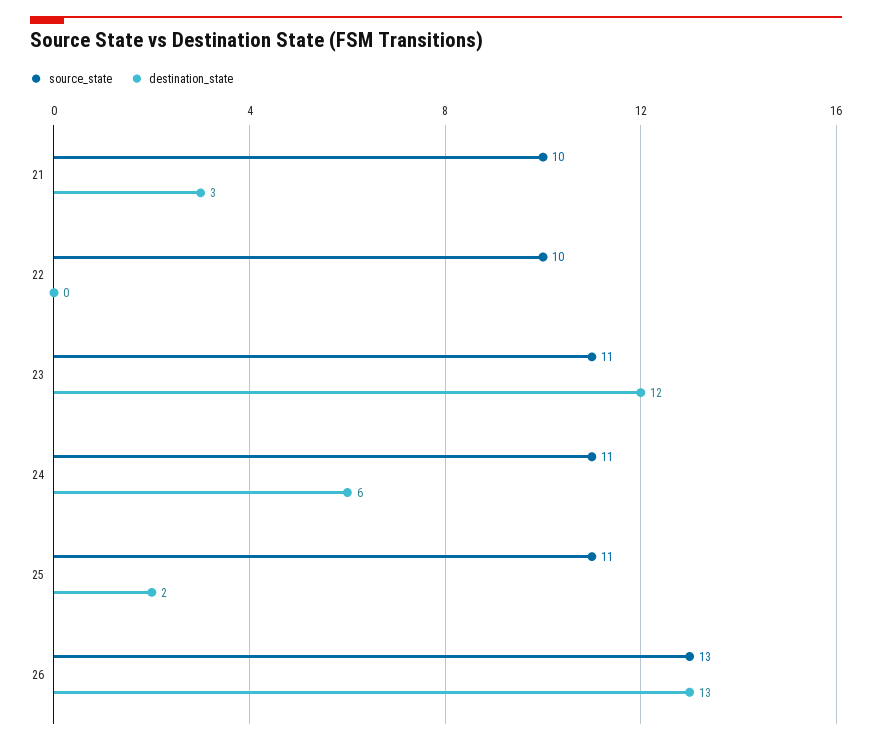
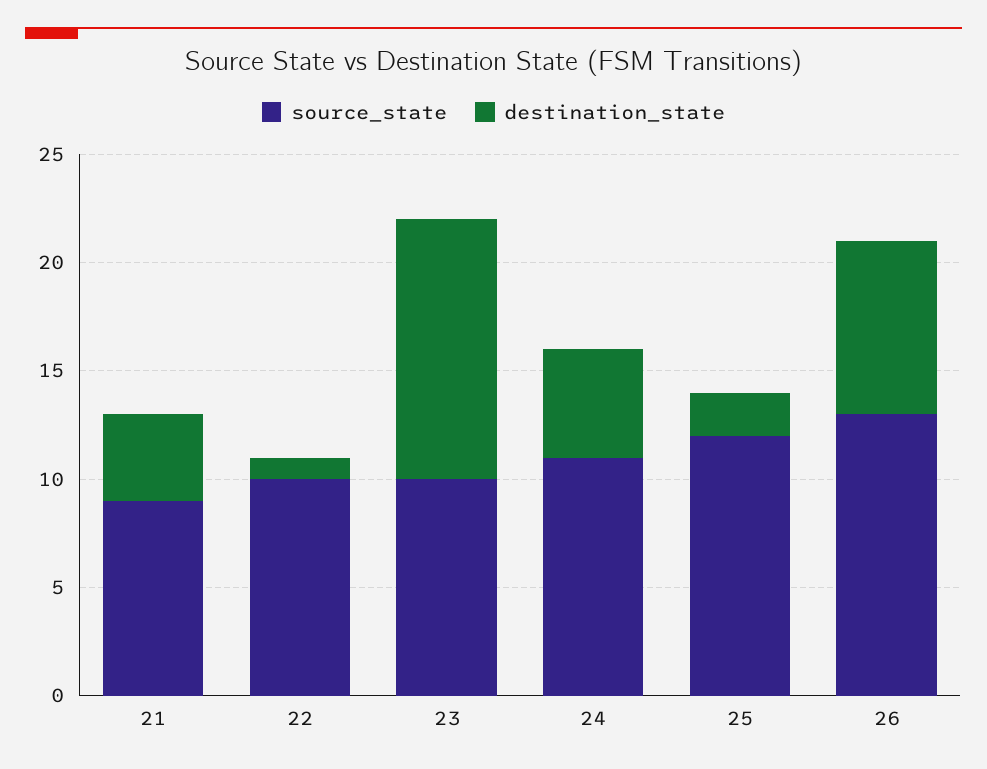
source_state, 21: 10 -> 9
destination_state, 21: 3 -> 4
destination_state, 22: 0 -> 1
source_state, 23: 11 -> 10
destination_state, 24: 6 -> 5
source_state, 25: 11 -> 12
destination_state, 26: 13 -> 8

